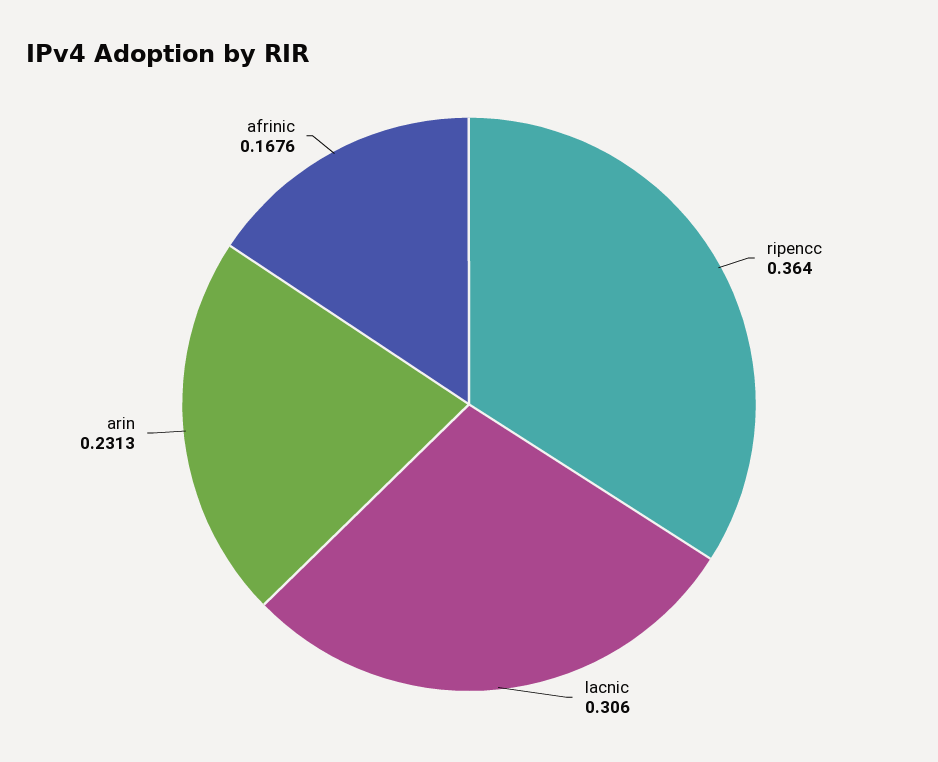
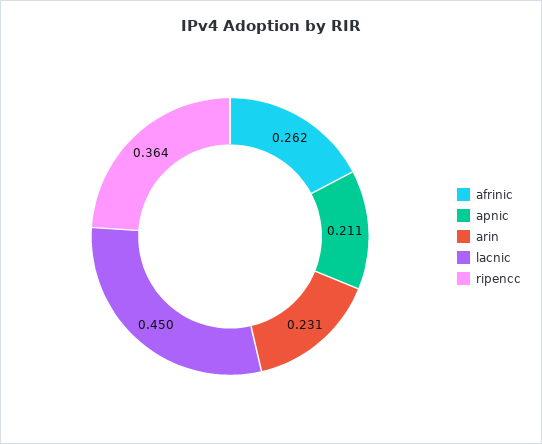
lacnic: 0.306 -> 0.45
afrinic: 0.1676 -> 0.262
apnic: none -> 0.211

